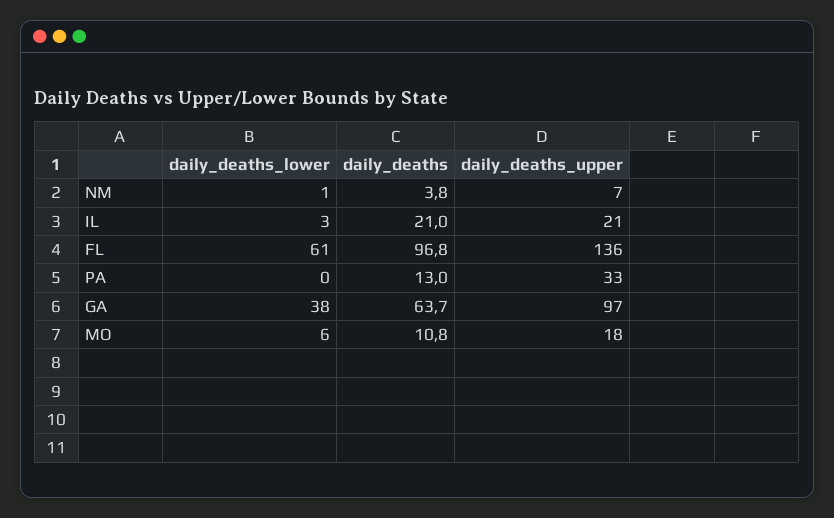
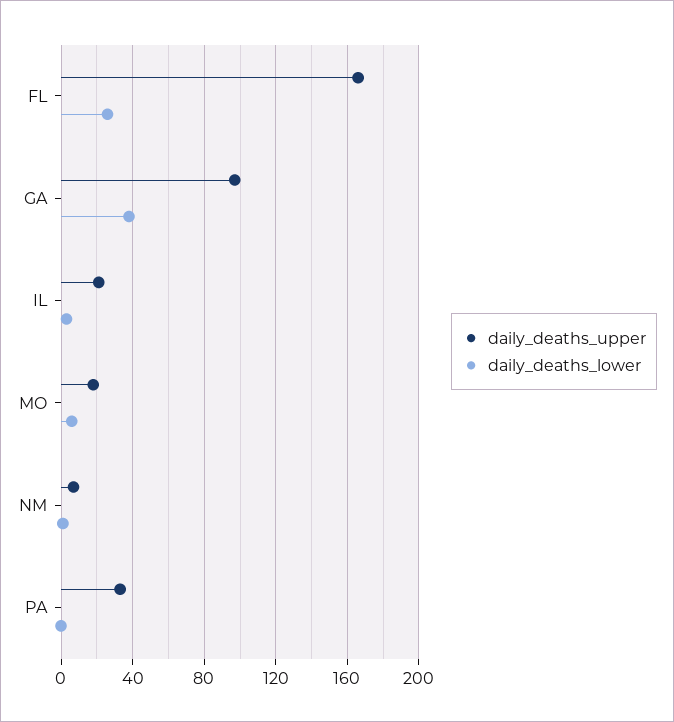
daily_deaths, NM: 3.8 -> none
daily_deaths, IL: 21 -> none
daily_deaths_lower, FL: 61 -> 25
daily_deaths, FL: 96.8 -> none
daily_deaths_upper, FL: 136 -> 165
daily_deaths, PA: 13 -> none
daily_deaths, GA: 63.7 -> none
daily_deaths, MO: 10.8 -> none

